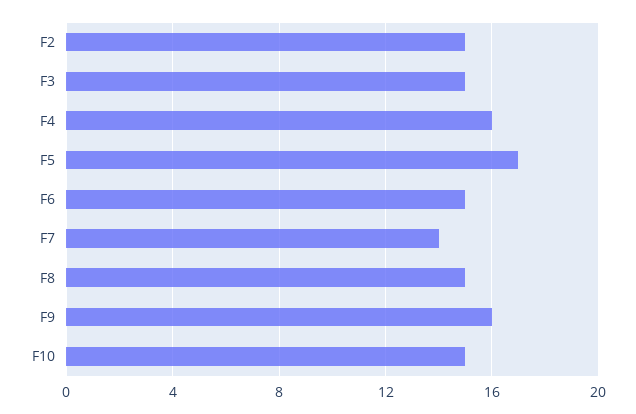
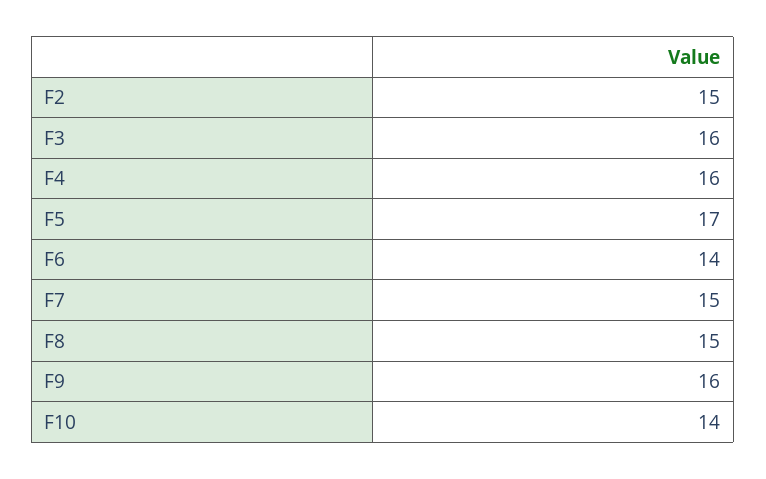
F3: 15 -> 16
F6: 15 -> 14
F7: 14 -> 15
F10: 15 -> 14

